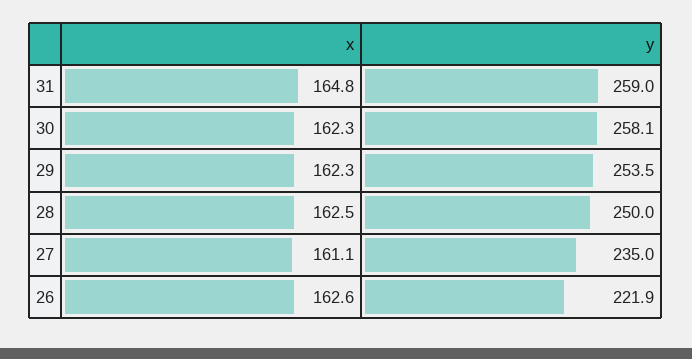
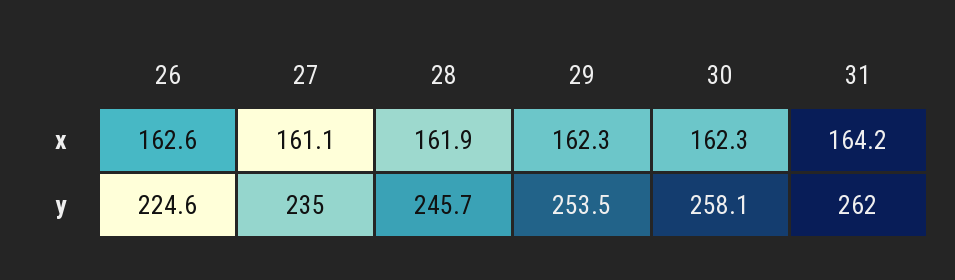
x, 31: 164.8 -> 164.2
y, 31: 259 -> 262
x, 28: 162.5 -> 161.9
y, 28: 250 -> 245.7
y, 26: 221.9 -> 224.6

